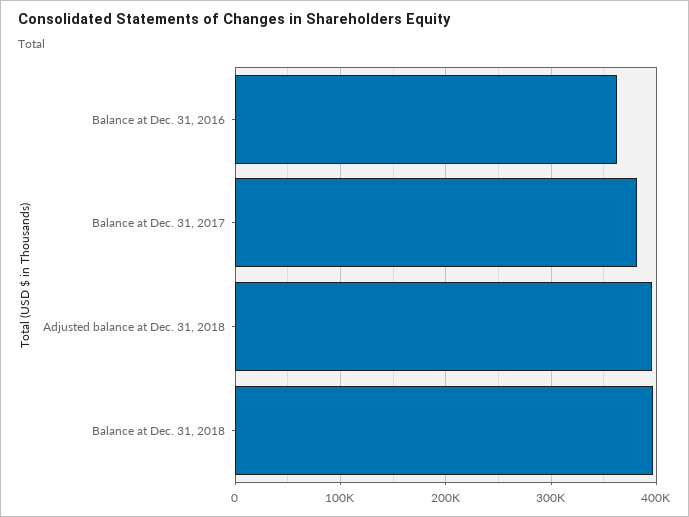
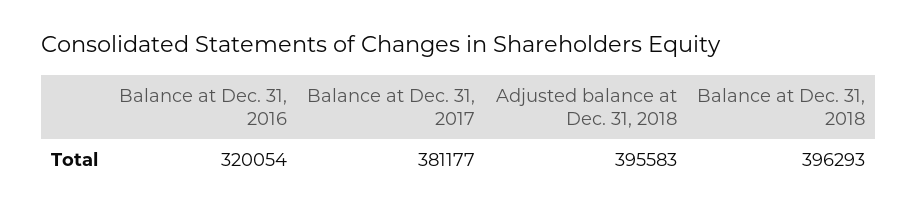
Balance at Dec. 31, 2016: 360000 -> 320054

